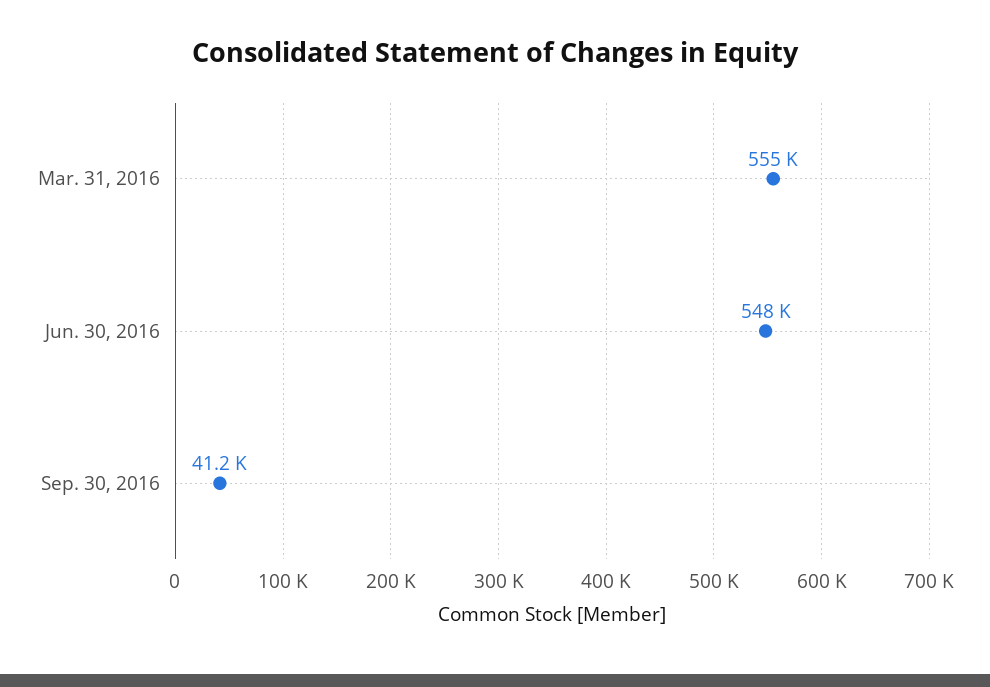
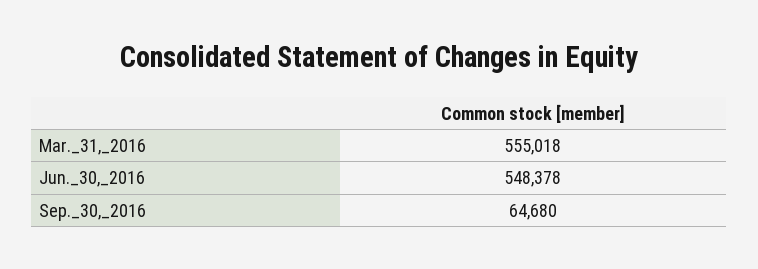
Sep. 30, 2016: 41200 -> 64680

